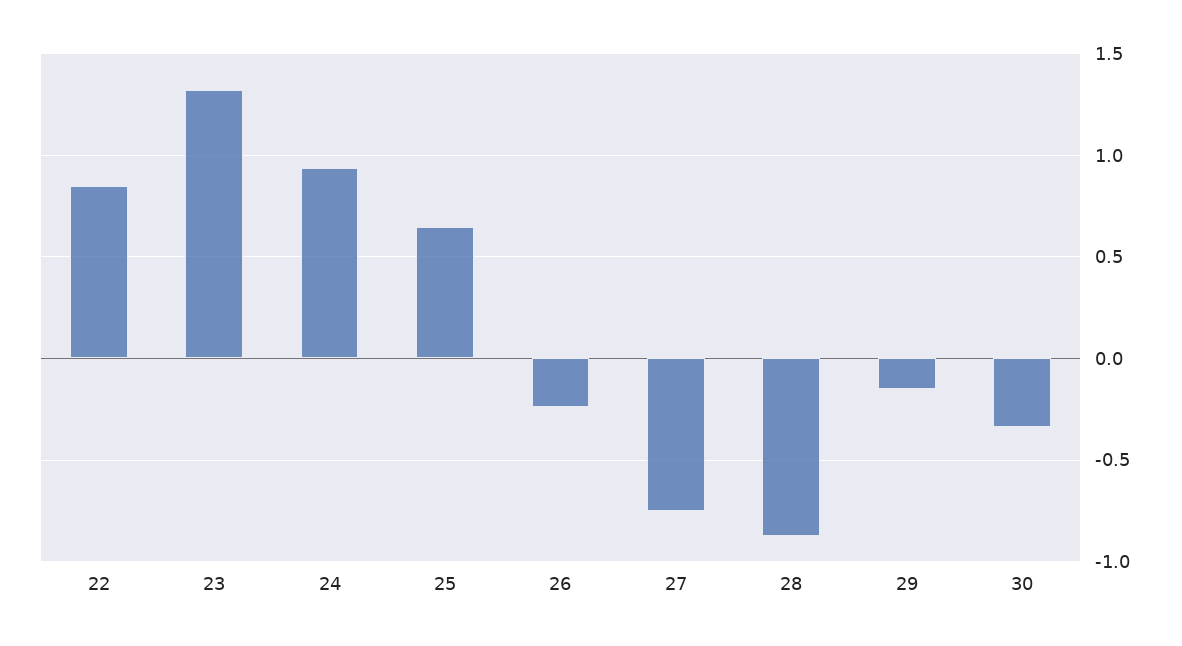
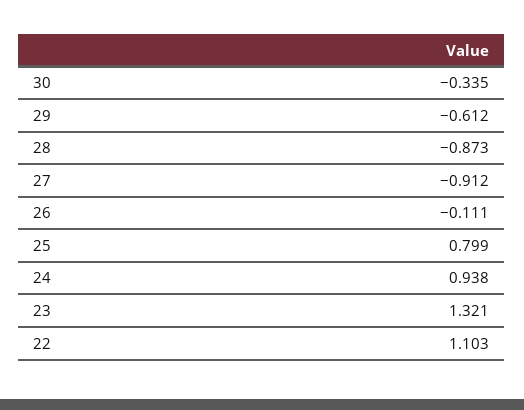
22: 0.85 -> 1.103
25: 0.65 -> 0.799
26: -0.25 -> -0.111
27: -0.75 -> -0.912
29: -0.15 -> -0.612

